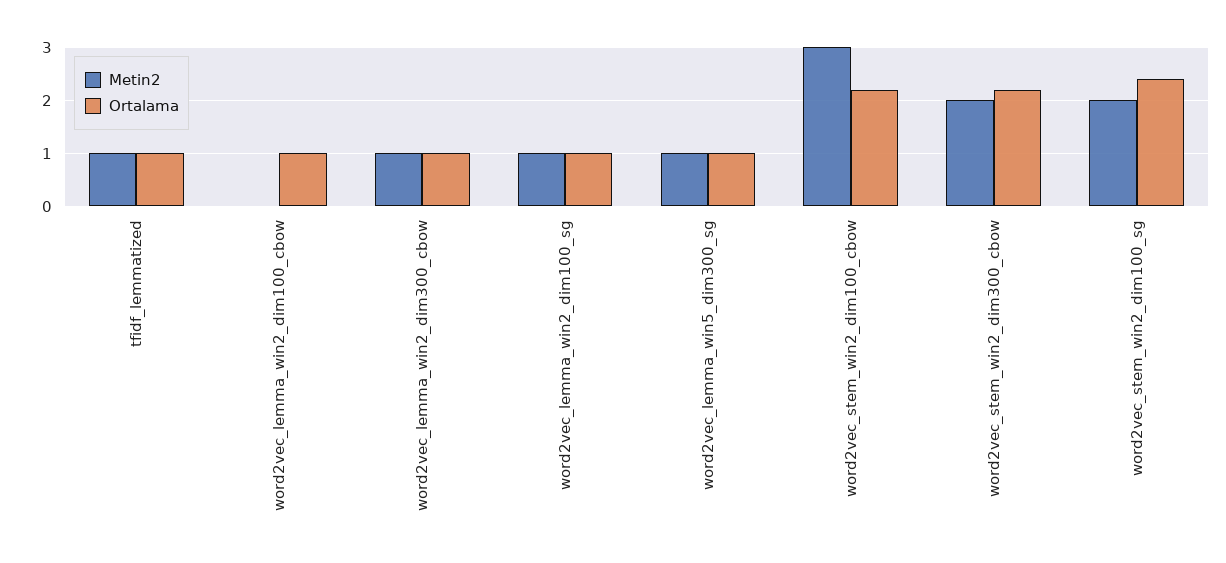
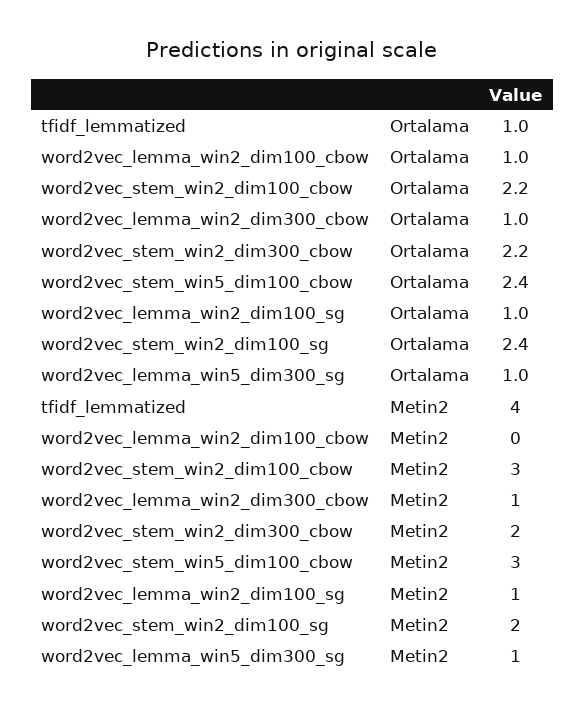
Metin2, tfidf_lemmatized: 1 -> 4
Ortalama, word2vec_stem_win5_dim100_cbow: none -> 2.4
Metin2, word2vec_stem_win5_dim100_cbow: none -> 3

